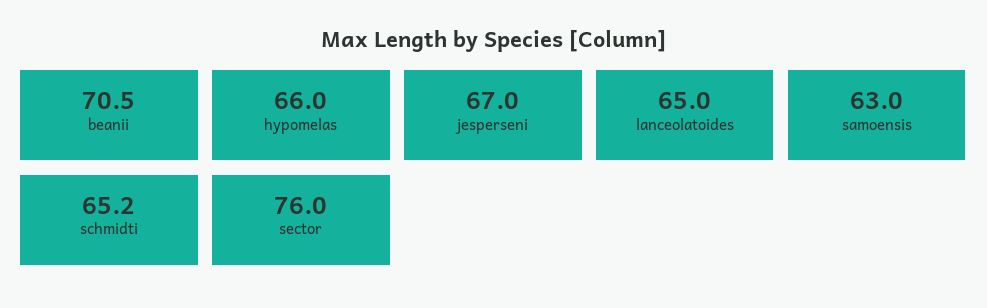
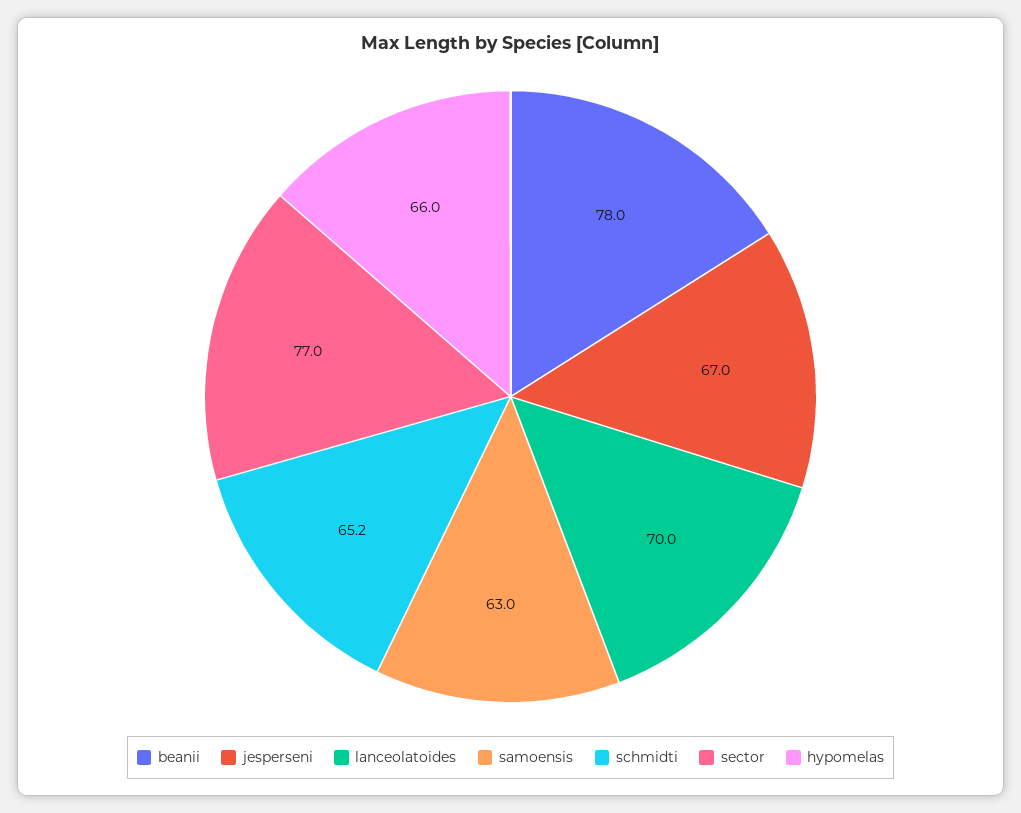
beanii: 70.5 -> 78
lanceolatoides: 65 -> 70
sector: 76 -> 77

